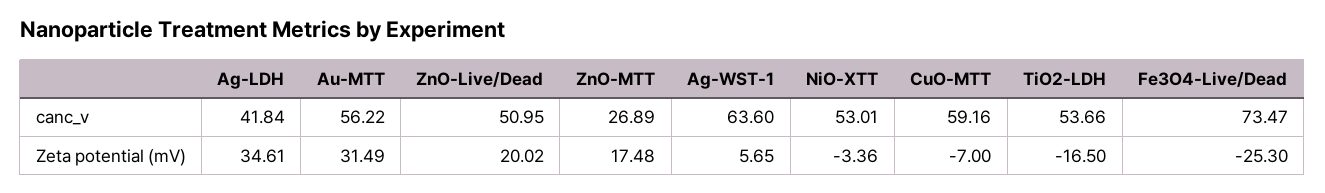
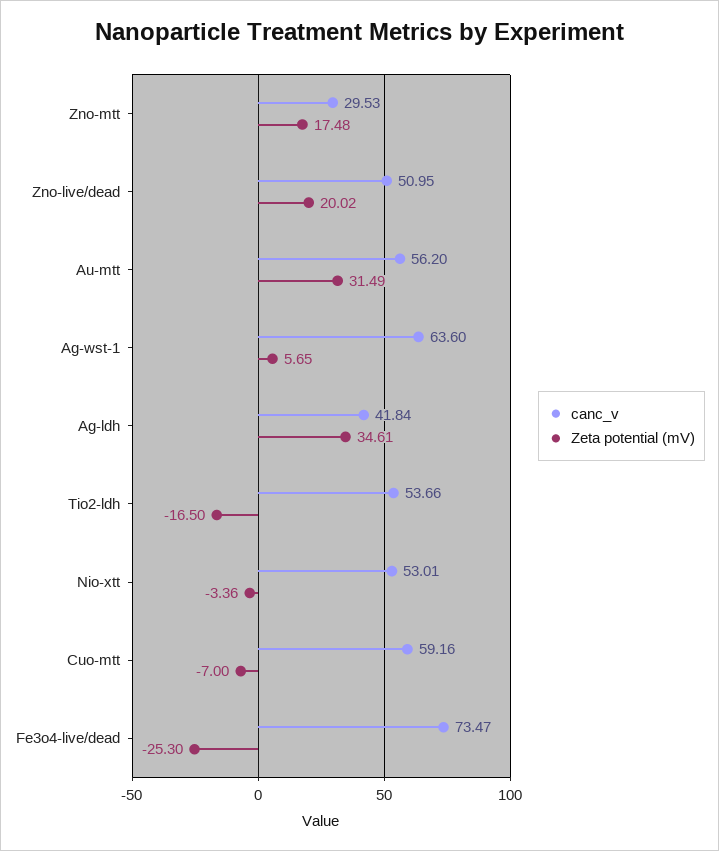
canc_v, Au-MTT: 56.22 -> 56.2
canc_v, ZnO-MTT: 26.89 -> 29.53

